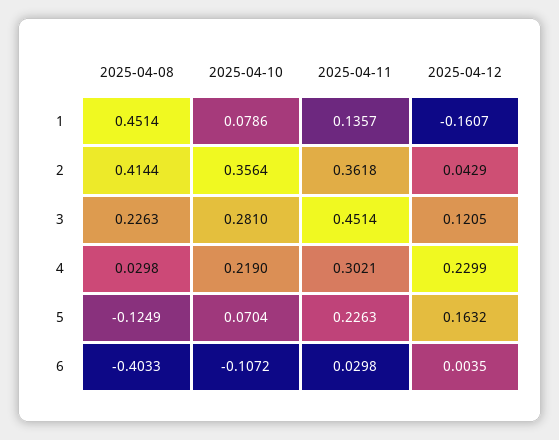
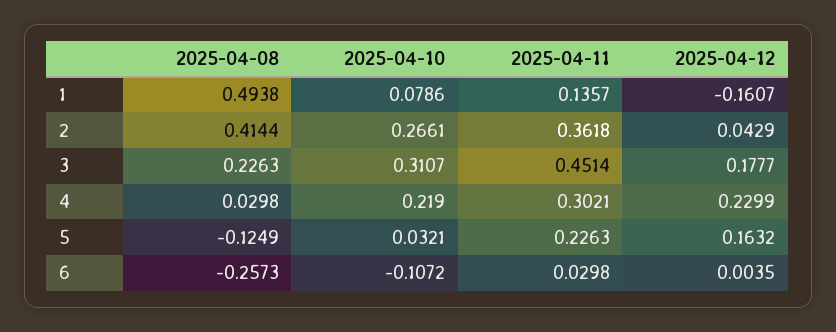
2025-04-08, 1: 0.4514 -> 0.4938
2025-04-10, 2: 0.3564 -> 0.2661
2025-04-10, 3: 0.281 -> 0.3107
2025-04-12, 3: 0.1205 -> 0.1777
2025-04-10, 5: 0.0704 -> 0.0321
2025-04-08, 6: -0.4033 -> -0.2573

